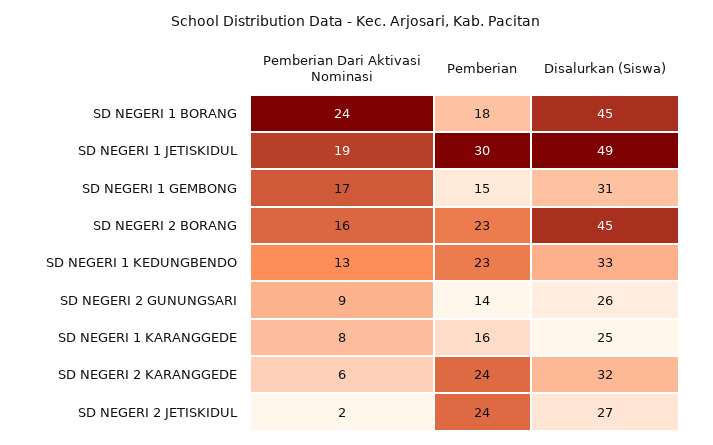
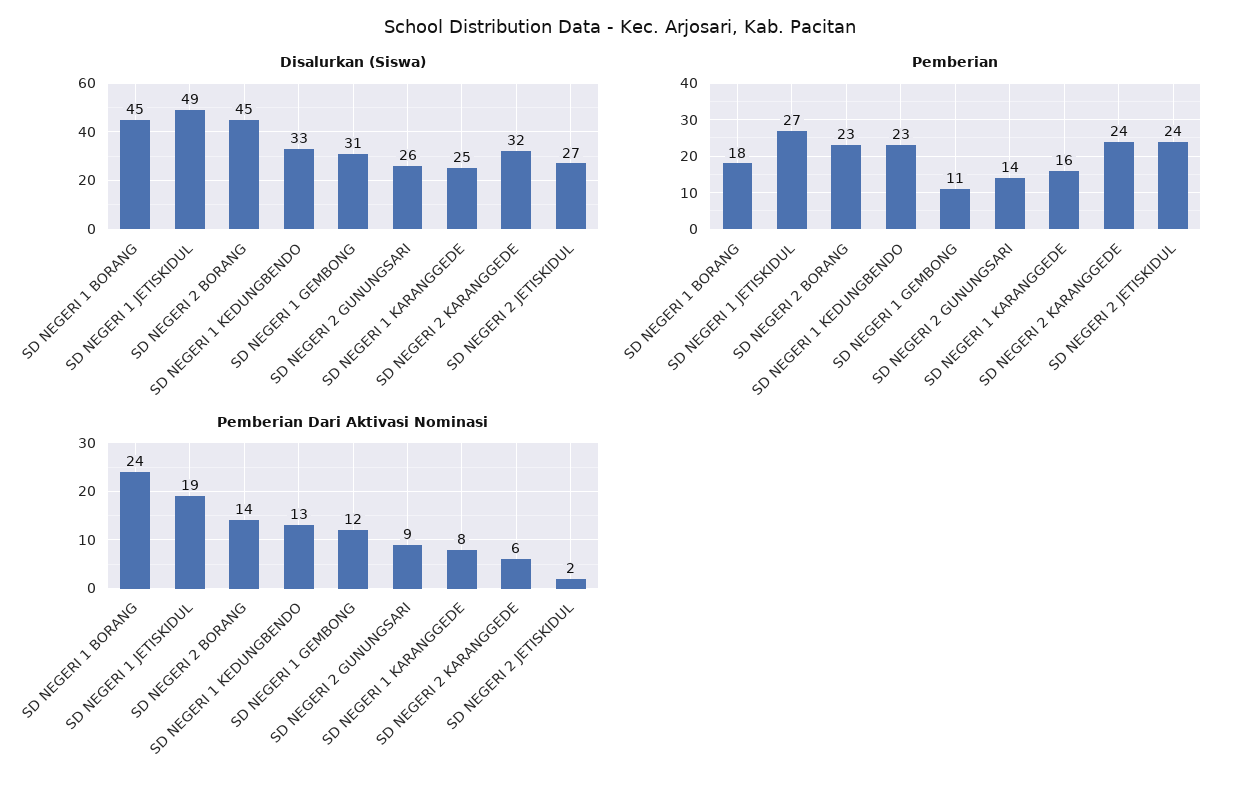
Pemberian, SD NEGERI 1 JETISKIDUL: 30 -> 27
Pemberian Dari Aktivasi Nominasi, SD NEGERI 1 GEMBONG: 17 -> 12
Pemberian, SD NEGERI 1 GEMBONG: 15 -> 11
Pemberian Dari Aktivasi Nominasi, SD NEGERI 2 BORANG: 16 -> 14

